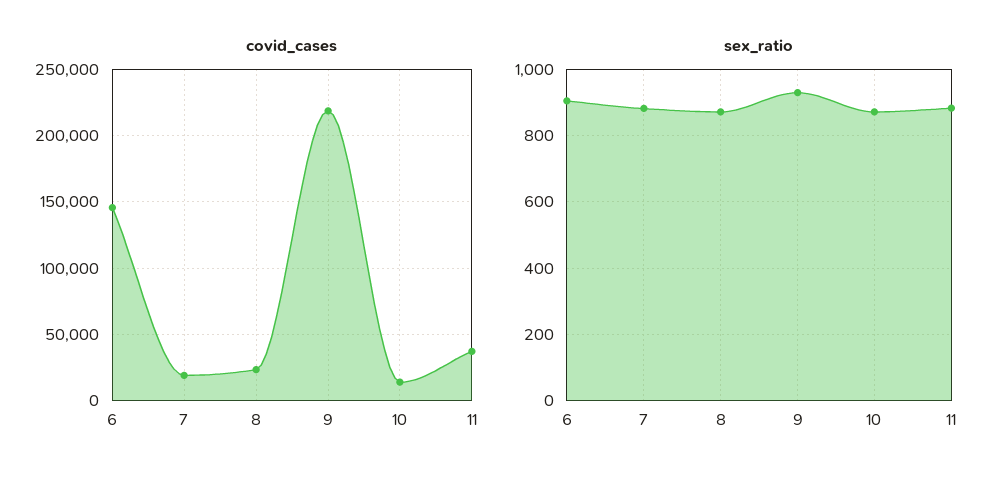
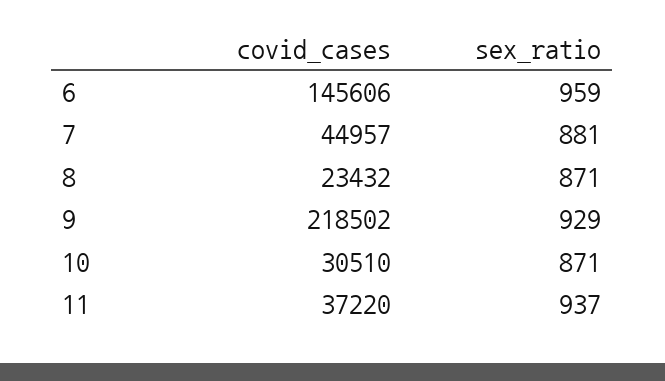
covid_cases, 7: 20000 -> 44957
covid_cases, 10: 15000 -> 30510
sex_ratio, 6: 900 -> 959
sex_ratio, 11: 880 -> 937

